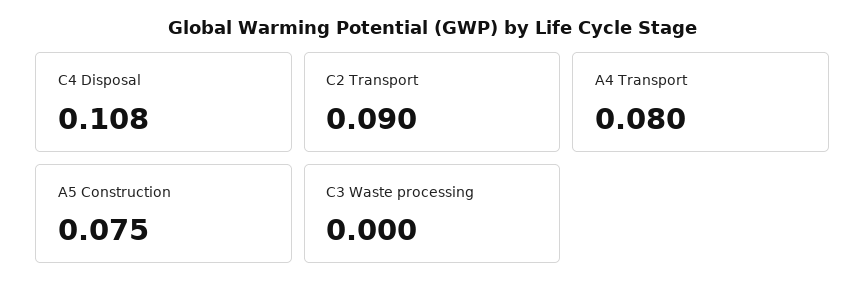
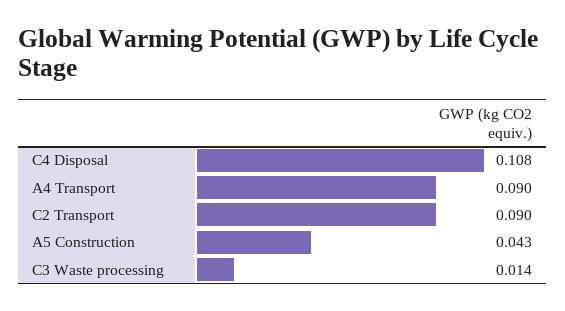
A4 Transport: 0.08 -> 0.09
A5 Construction: 0.075 -> 0.043
C3 Waste processing: 0 -> 0.014

